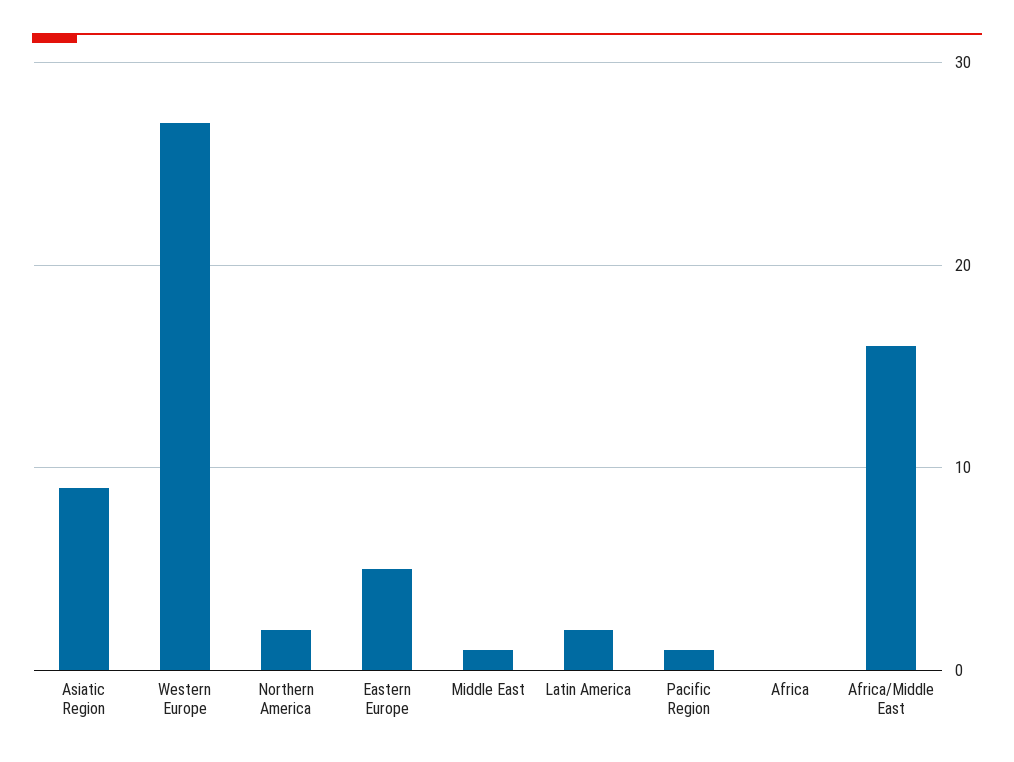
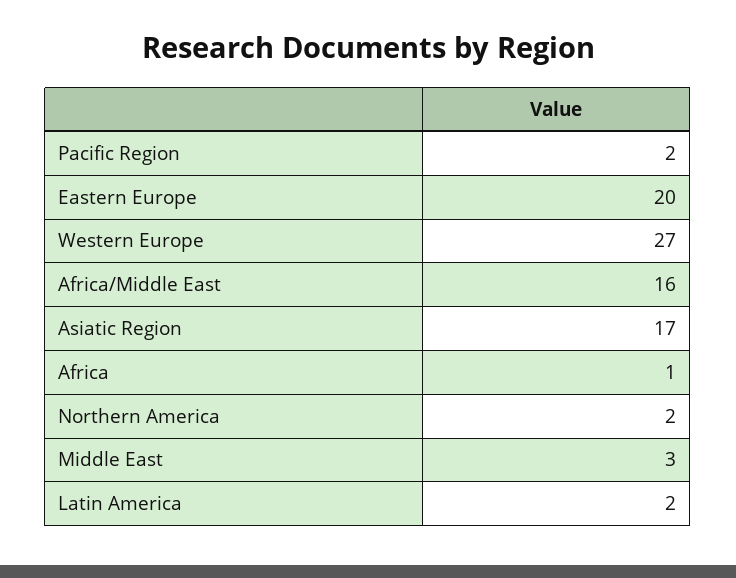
Asiatic Region: 9 -> 17
Eastern Europe: 5 -> 20
Middle East: 1 -> 3
Pacific Region: 1 -> 2
Africa: 0 -> 1

